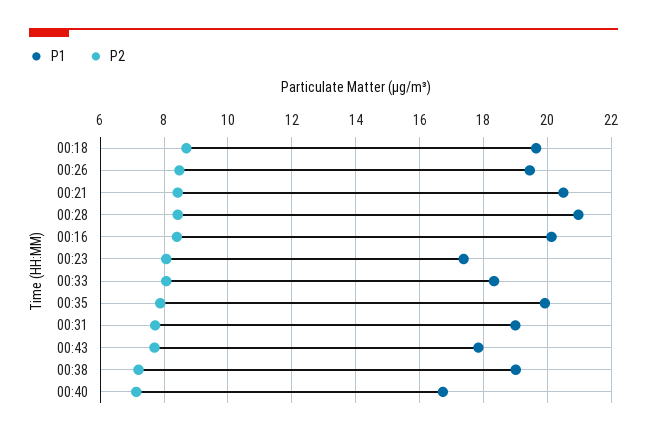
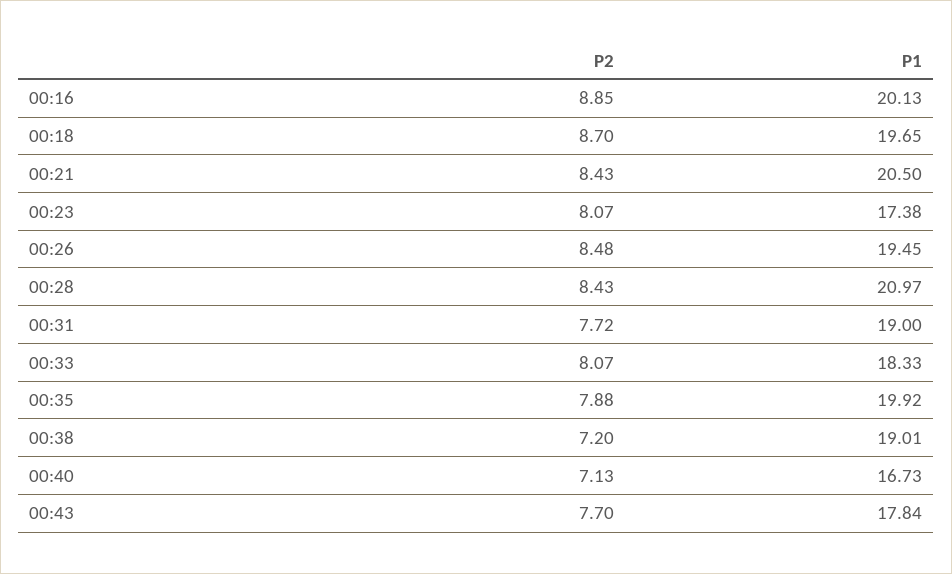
P2, 00:16: 8.4 -> 8.85

